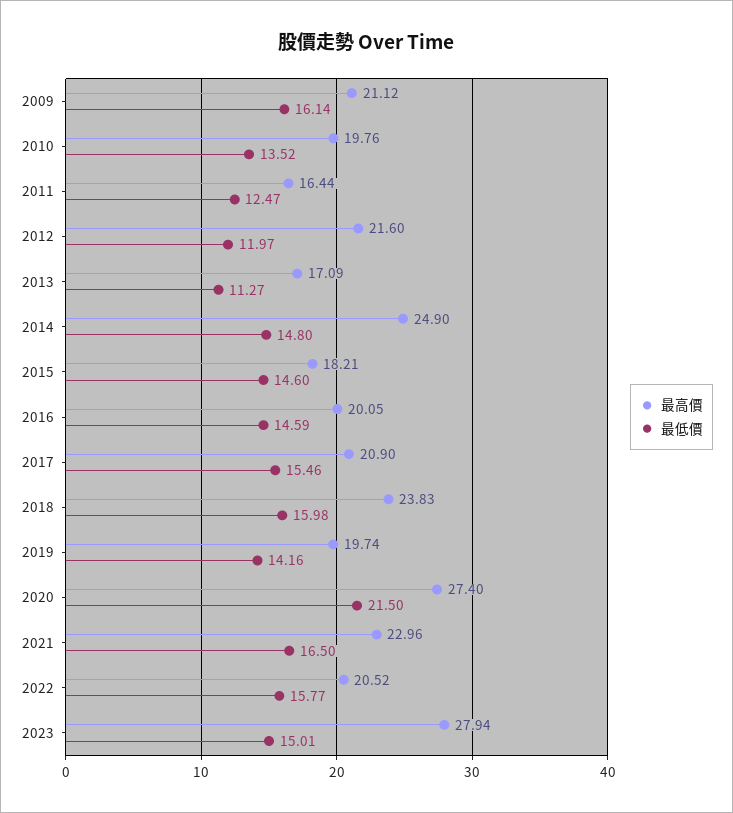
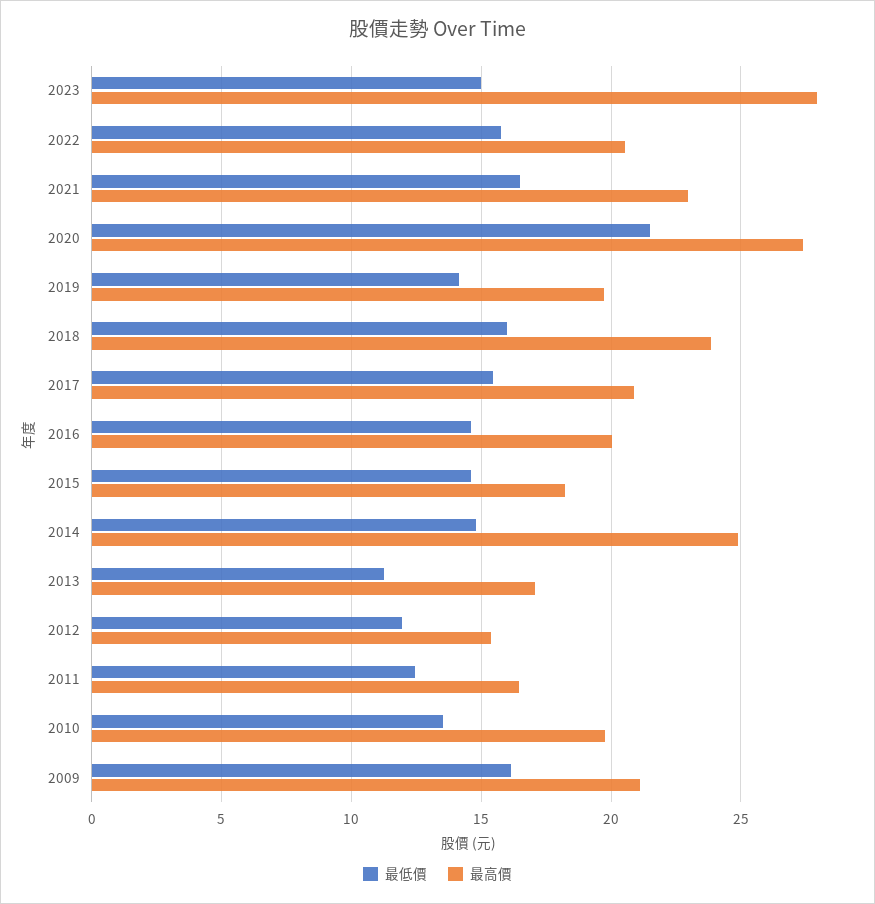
最高價, 2012: 21.6 -> 15.5

